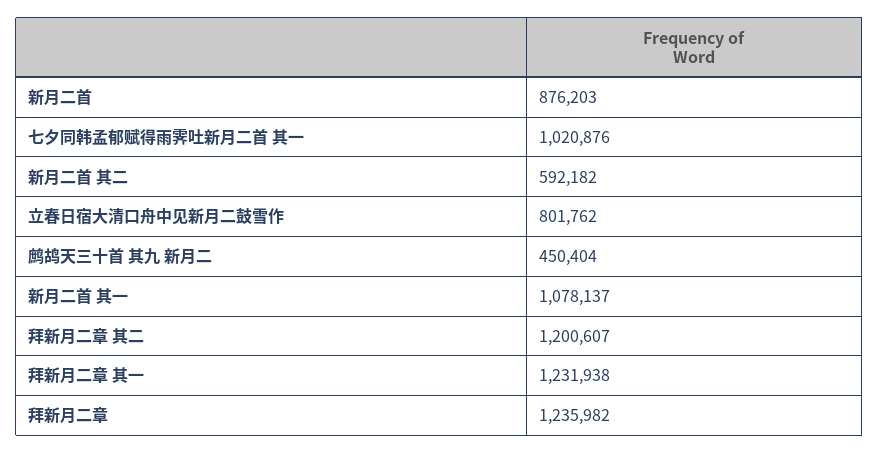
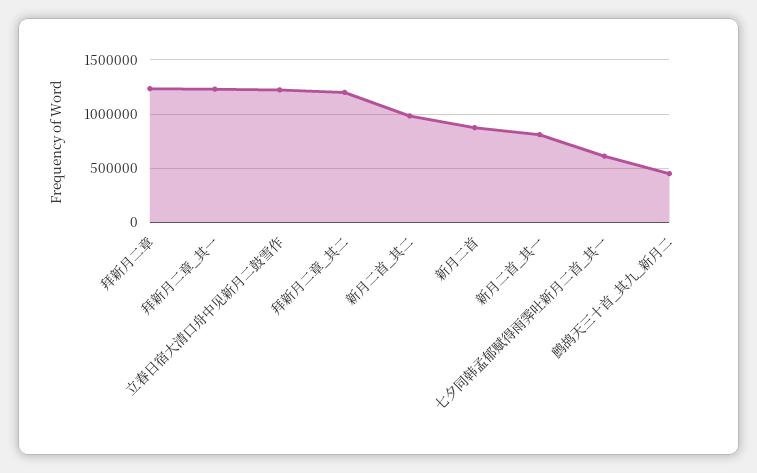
七夕同韩孟郁赋得雨霁吐新月二首 其一: 1020876 -> 600000
新月二首 其二: 592182 -> 1000000
立春日宿大清口舟中见新月二鼓雪作: 801762 -> 1200000
新月二首 其一: 1078137 -> 800000

